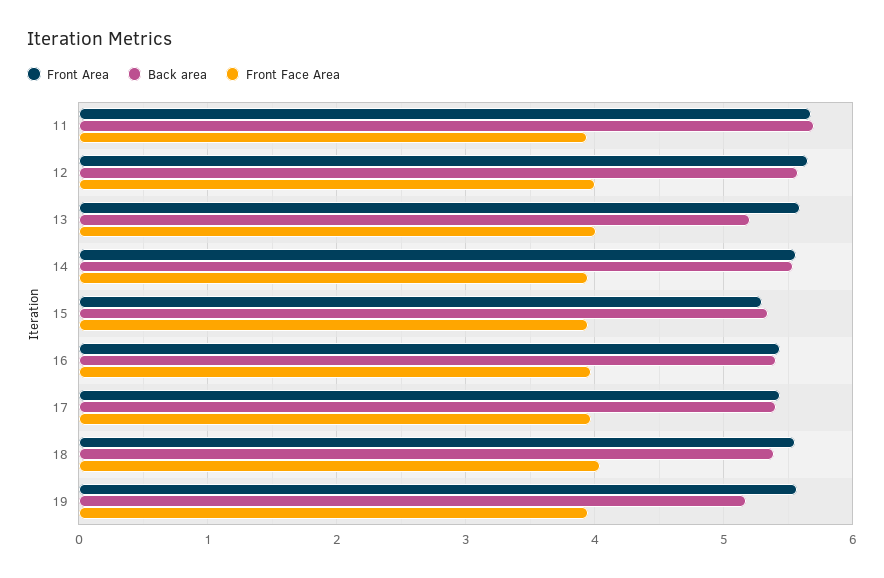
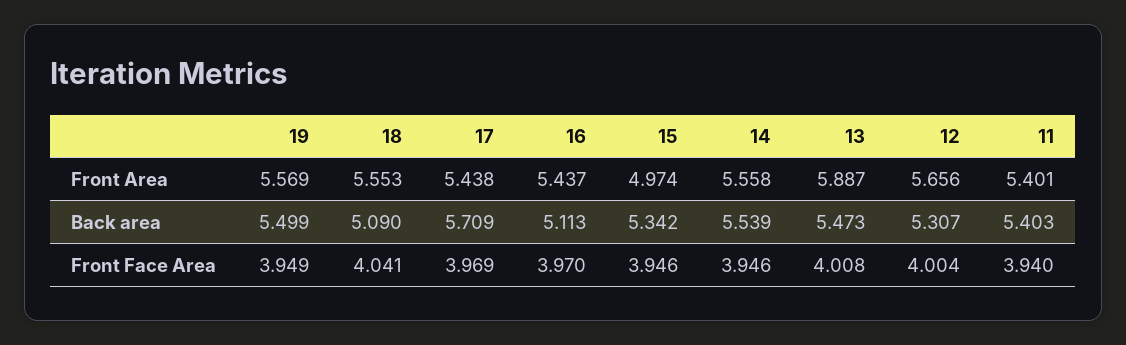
Front Area, 11: 5.7 -> 5.401
Back area, 11: 5.7 -> 5.403
Back area, 12: 5.6 -> 5.307
Front Area, 13: 5.6 -> 5.887
Back area, 13: 5.2 -> 5.473
Front Area, 15: 5.3 -> 4.974
Back area, 16: 5.4 -> 5.113
Back area, 17: 5.4 -> 5.709
Back area, 18: 5.4 -> 5.09
Back area, 19: 5.2 -> 5.499

